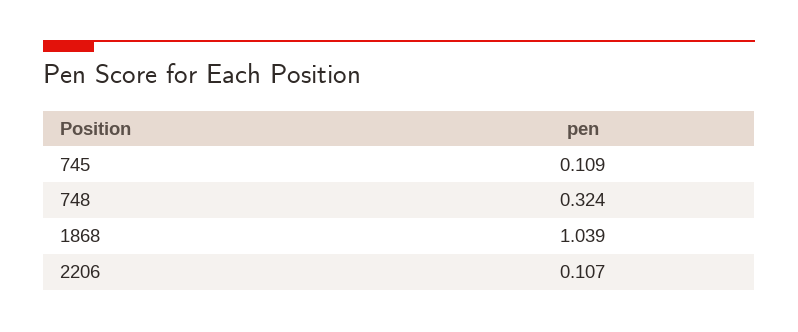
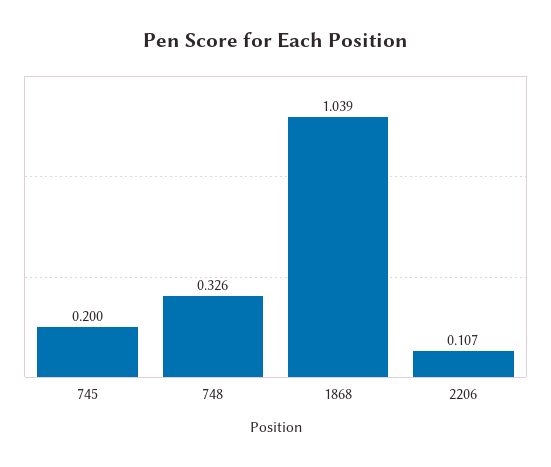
745: 0.109 -> 0.2
748: 0.324 -> 0.326

